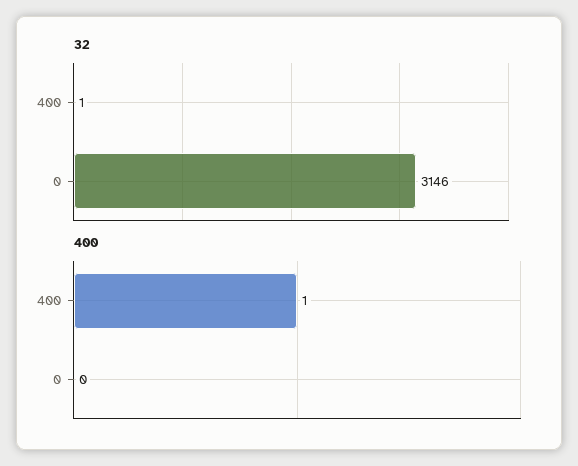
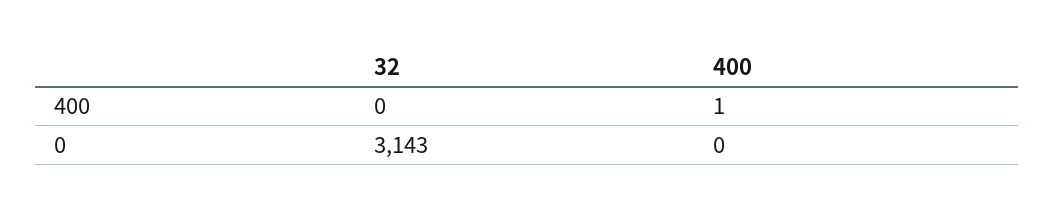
32, 400: 1 -> 0
32, 0: 3146 -> 3143

